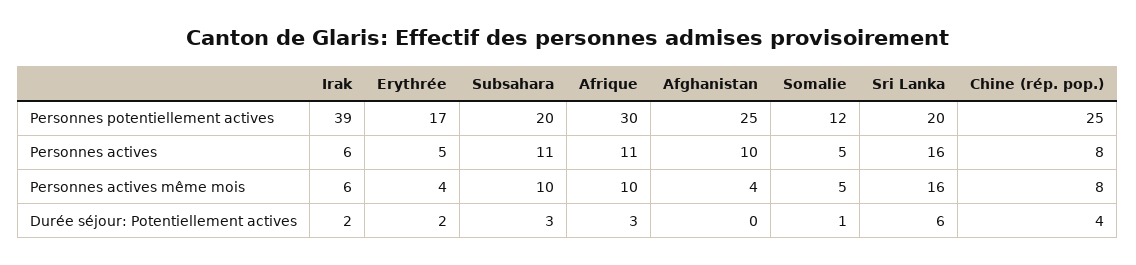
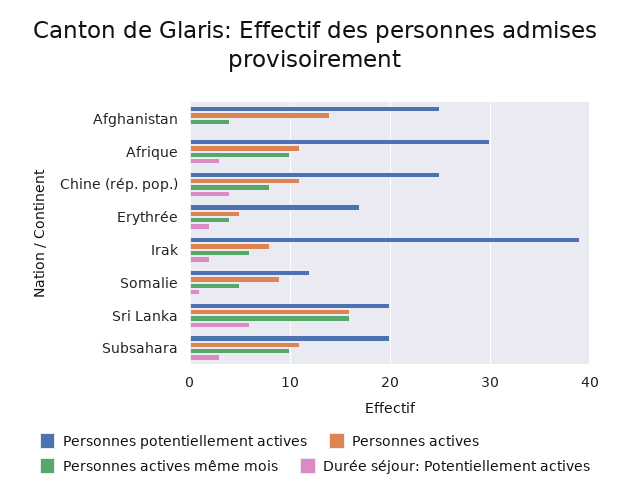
Personnes actives, Irak: 6 -> 8
Personnes actives, Afghanistan: 10 -> 14
Personnes actives, Somalie: 5 -> 9
Personnes actives, Chine (rép. pop.): 8 -> 11

